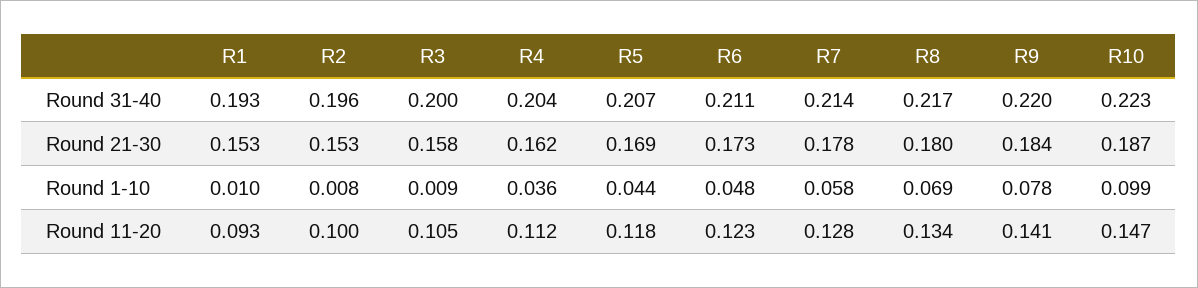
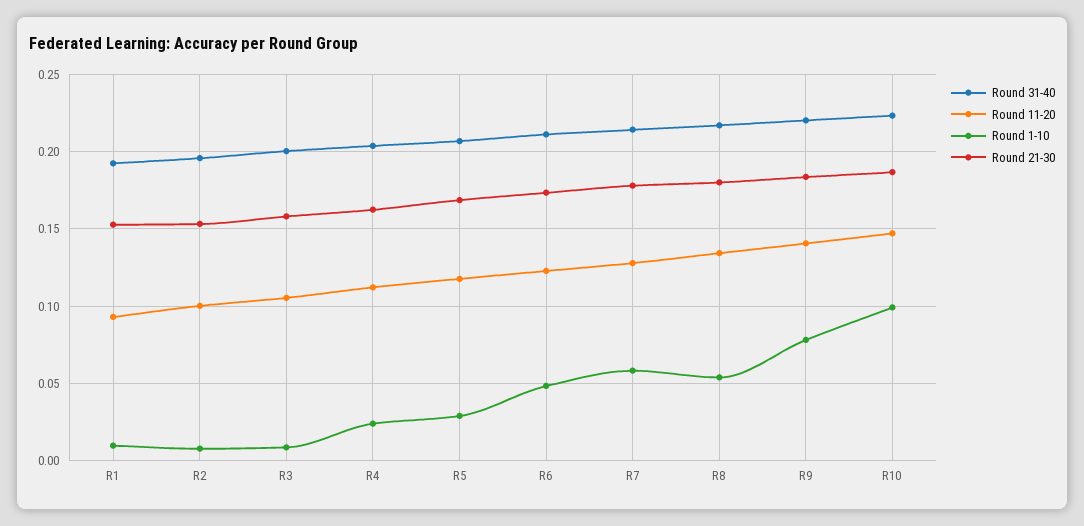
Round 1-10, R4: 0.036 -> 0.025
Round 1-10, R5: 0.044 -> 0.03
Round 1-10, R8: 0.069 -> 0.055

